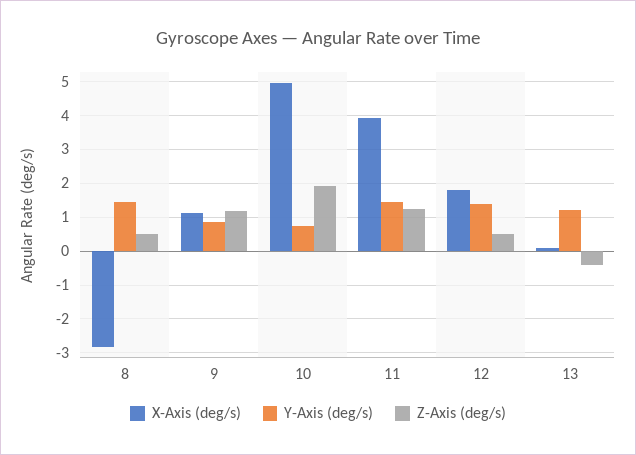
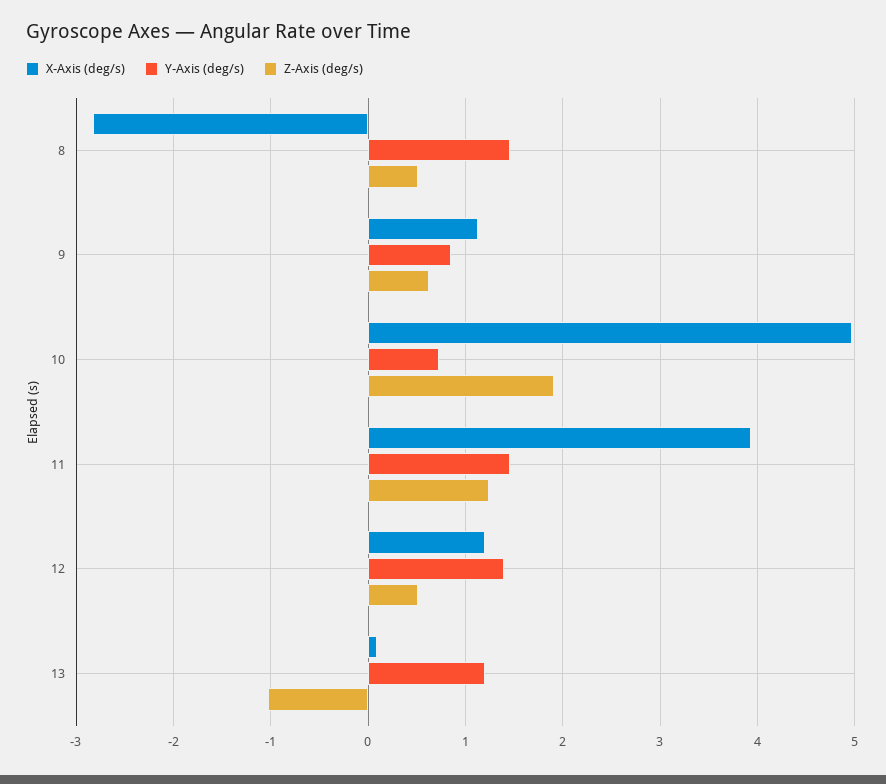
Z-Axis (deg/s), 9: 1.2 -> 0.6
X-Axis (deg/s), 12: 1.8 -> 1.2
Z-Axis (deg/s), 13: -0.4 -> -1

